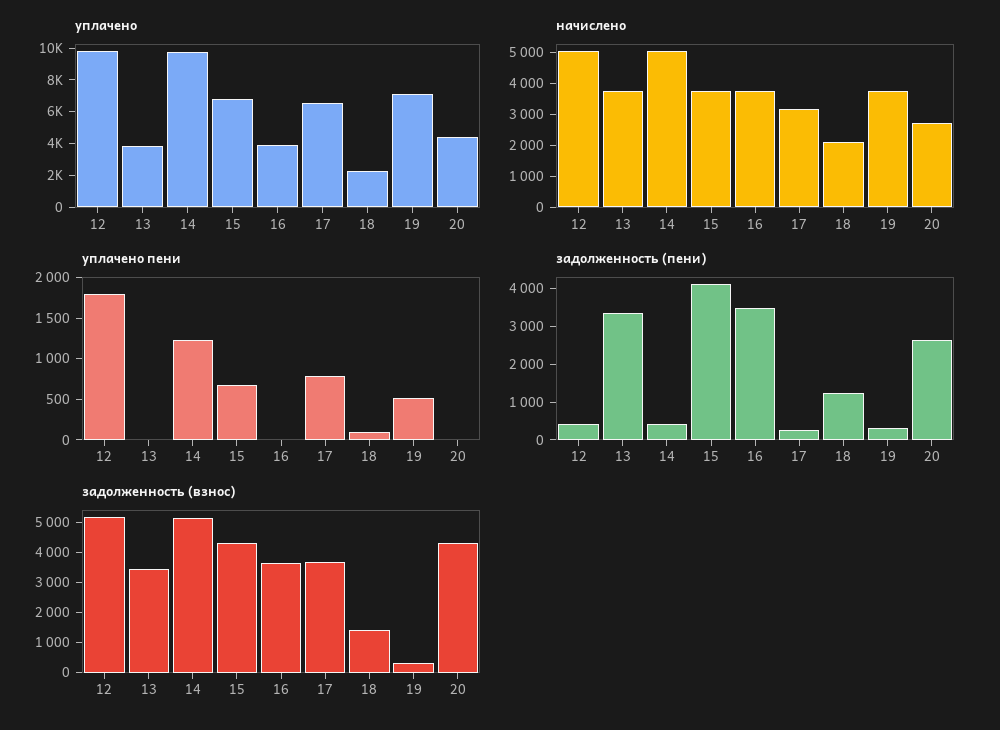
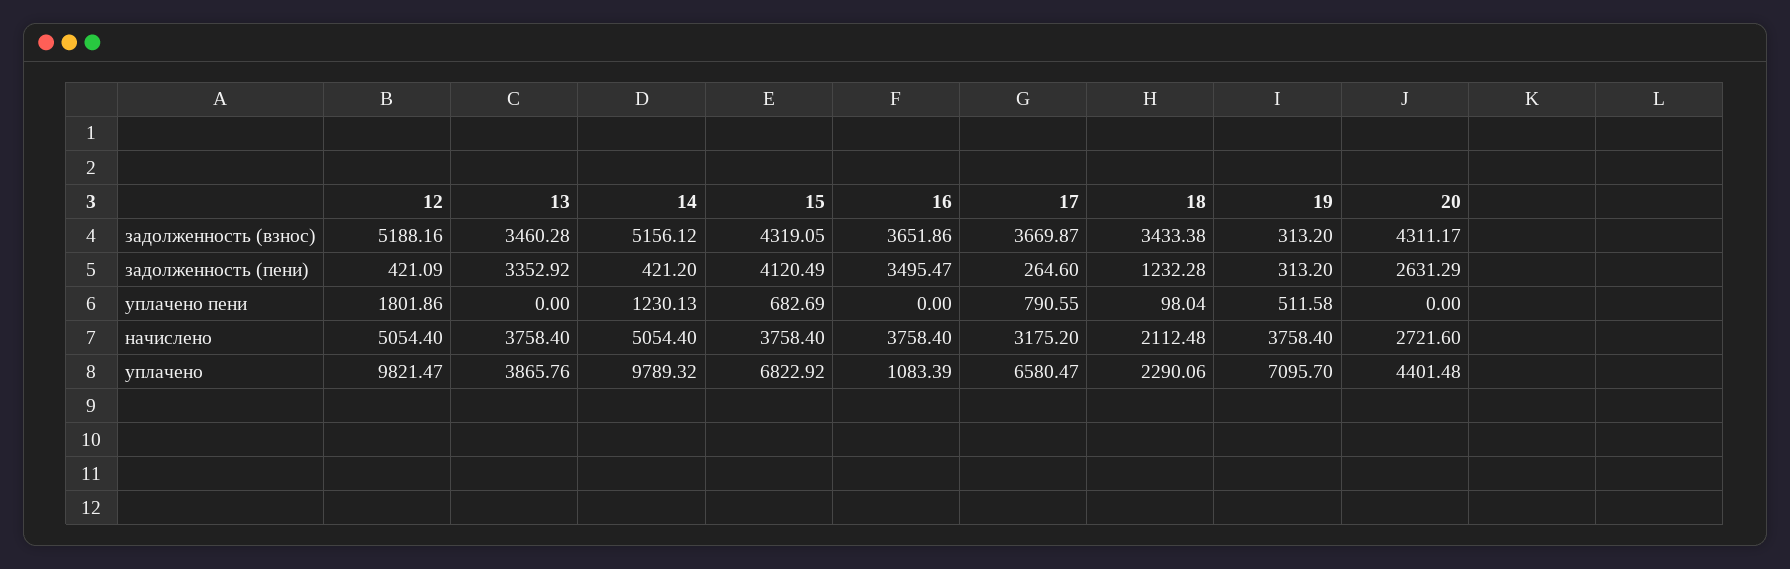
уплачено, 16: 4000 -> 1083.39
задолженность (взнос), 18: 1500 -> 3433.38

